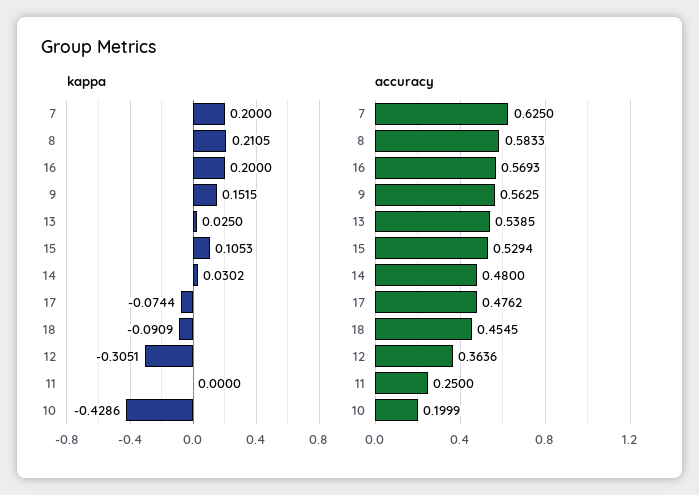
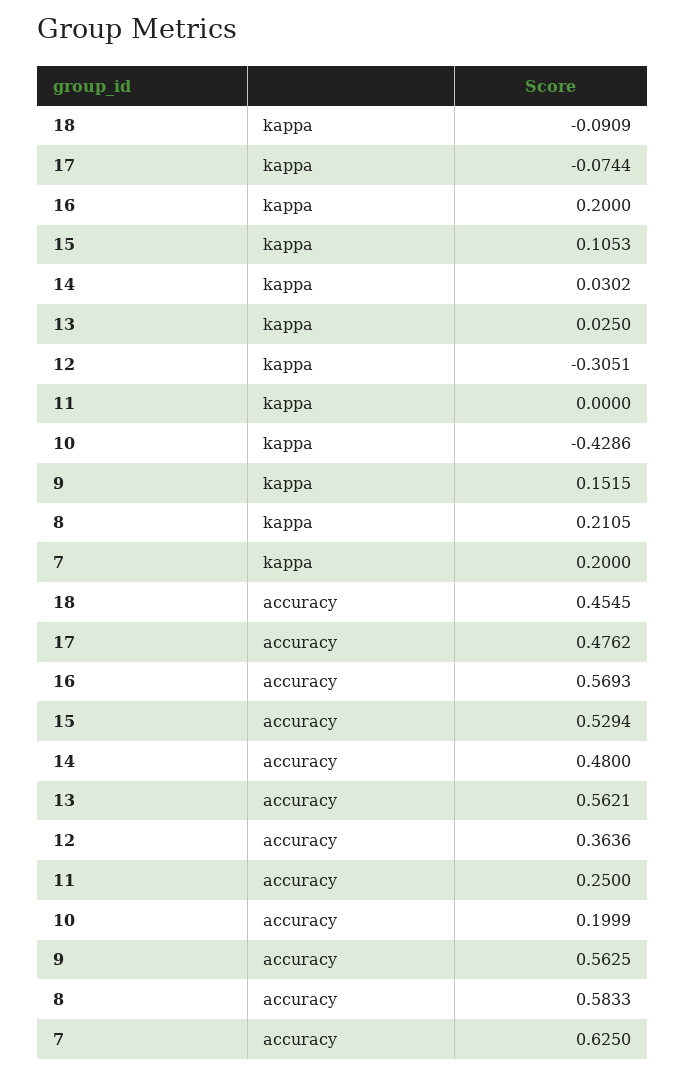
accuracy, 13: 0.5385 -> 0.5621

